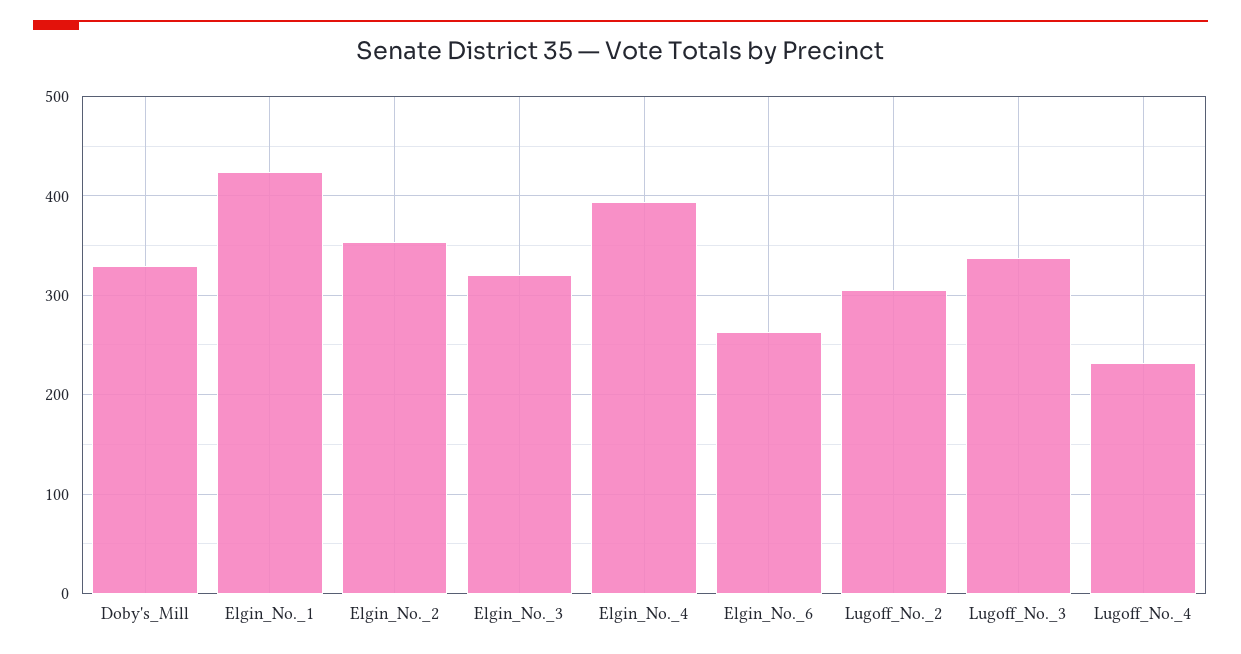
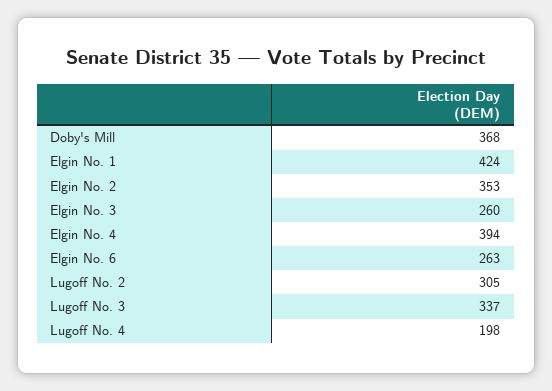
Doby's_Mill: 330 -> 368
Elgin_No._3: 320 -> 260
Lugoff_No._4: 230 -> 198

